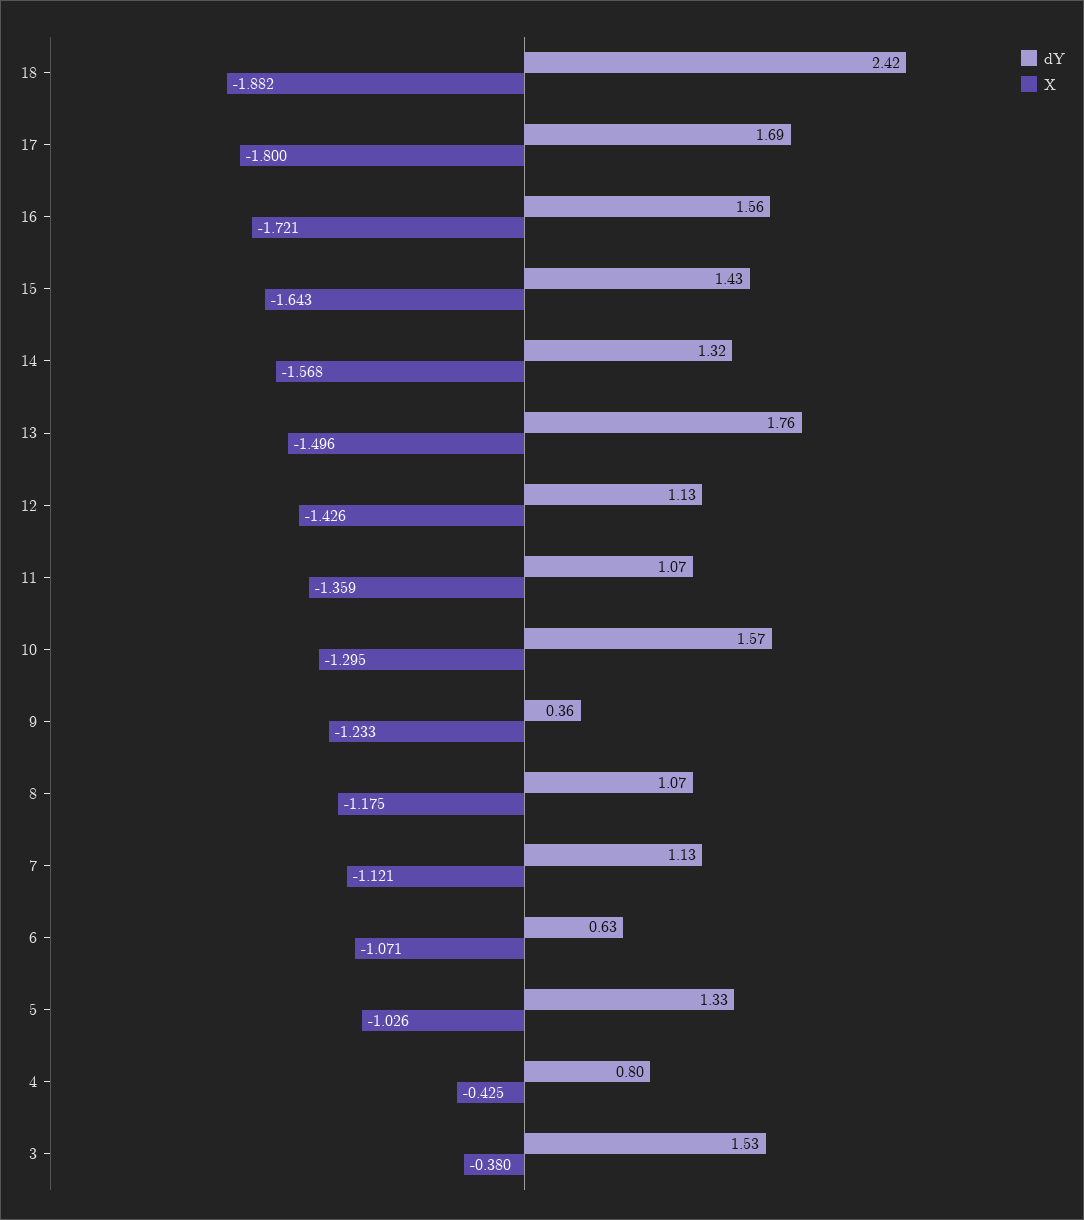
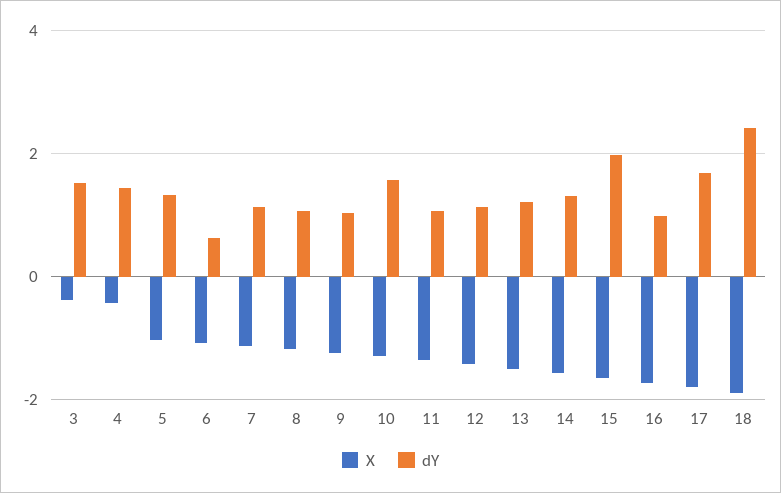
dY, 16: 1.56 -> 1
dY, 15: 1.43 -> 2
dY, 13: 1.76 -> 1.2
dY, 9: 0.36 -> 1
dY, 4: 0.8 -> 1.4

